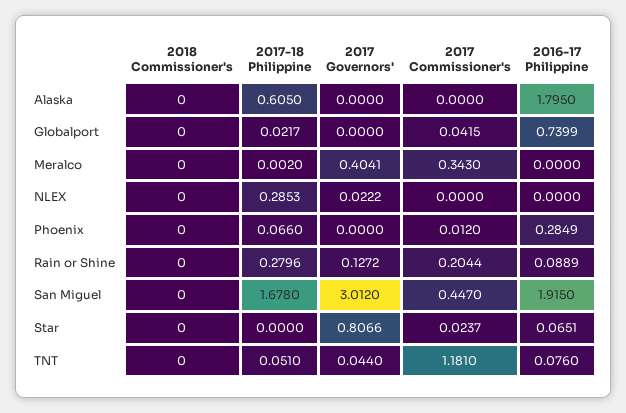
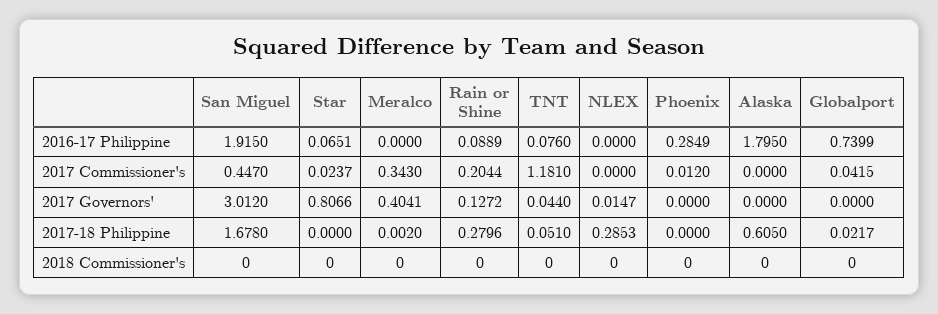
2017 Governors', NLEX: 0.0222 -> 0.0147
2017-18 Philippine, Phoenix: 0.066 -> 0

